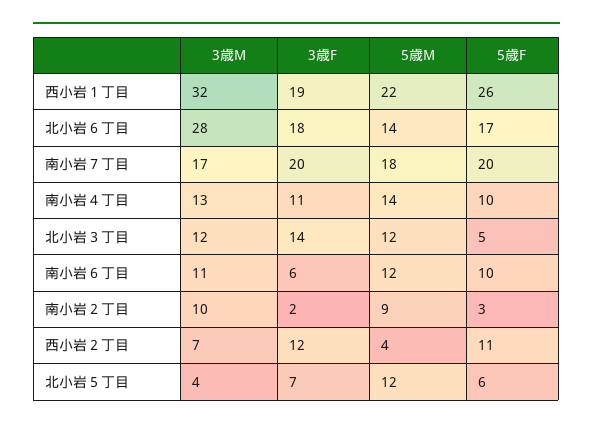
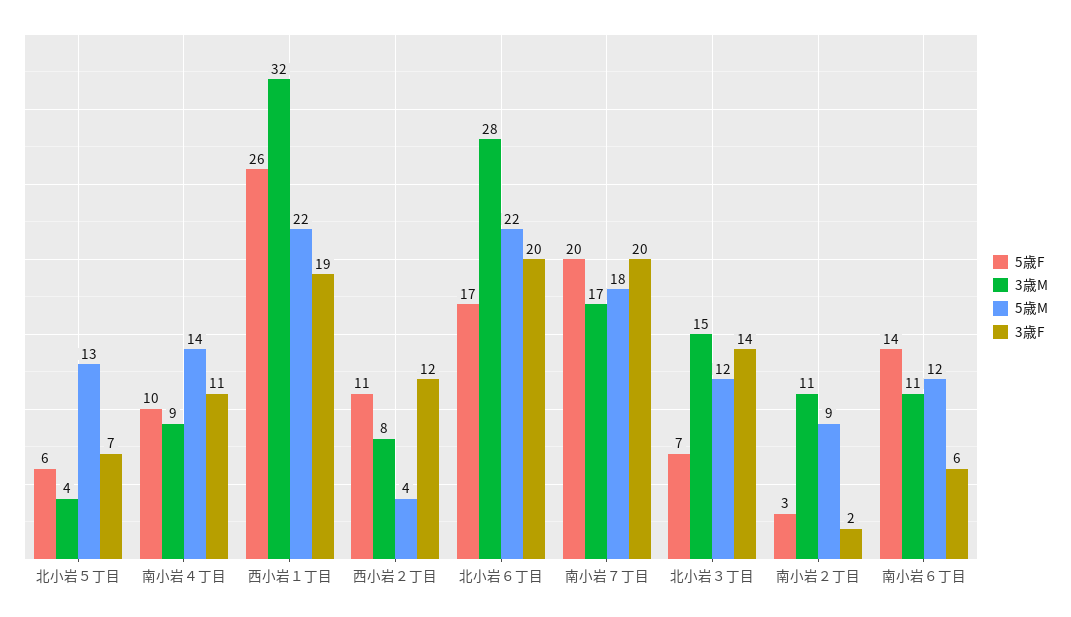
3歳F, 北小岩６丁目: 18 -> 20
5歳M, 北小岩６丁目: 14 -> 22
3歳M, 南小岩４丁目: 13 -> 9
3歳M, 北小岩３丁目: 12 -> 15
5歳F, 北小岩３丁目: 5 -> 7
5歳F, 南小岩６丁目: 10 -> 14
3歳M, 南小岩２丁目: 10 -> 11
3歳M, 西小岩２丁目: 7 -> 8
5歳M, 北小岩５丁目: 12 -> 13

